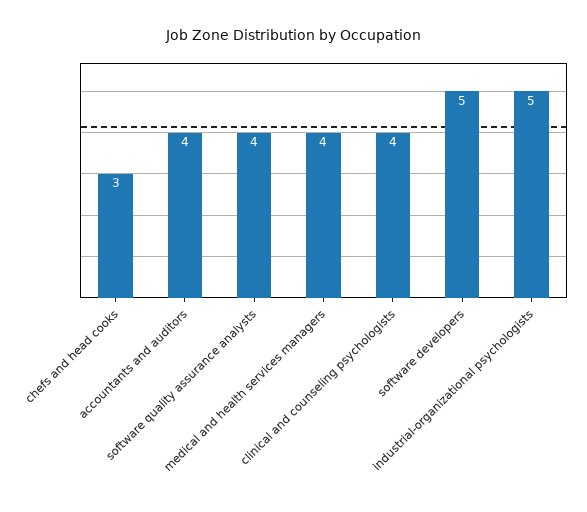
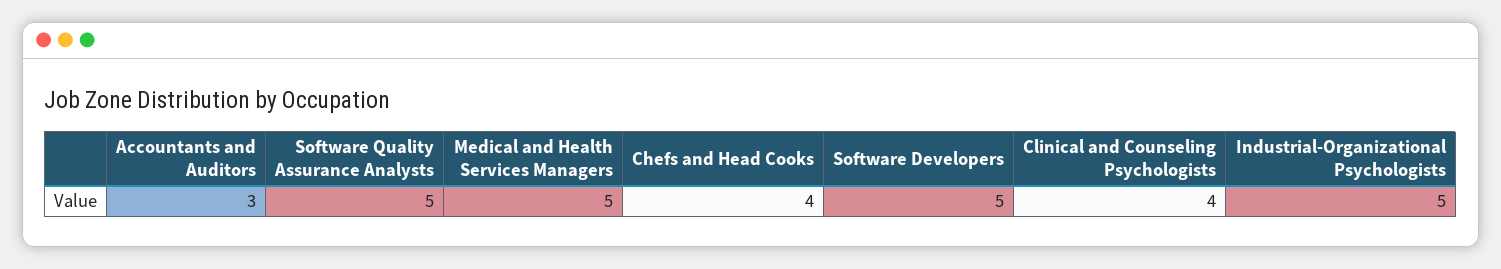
chefs and head cooks: 3 -> 4
accountants and auditors: 4 -> 3
software quality assurance analysts: 4 -> 5
medical and health services managers: 4 -> 5

